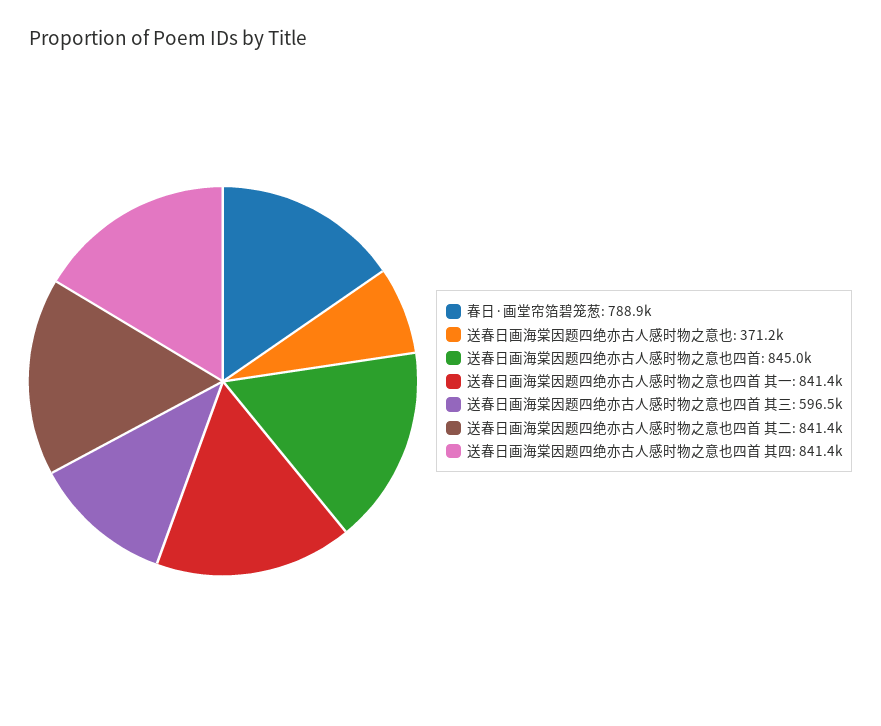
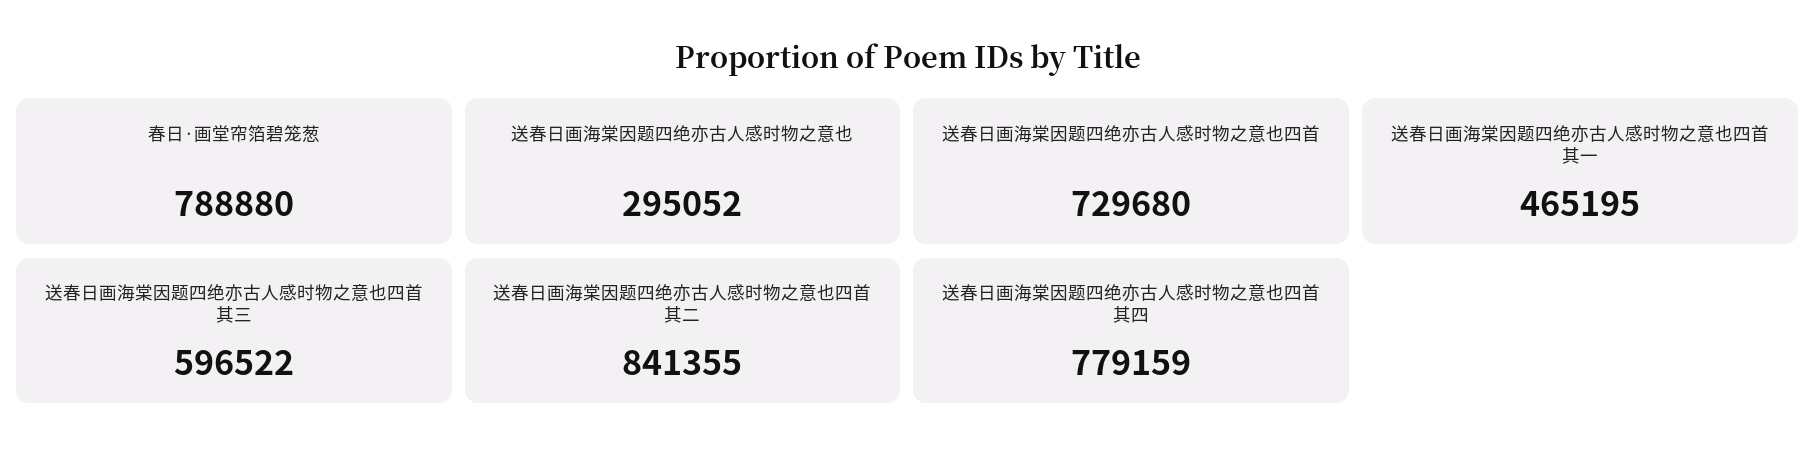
送春日画海棠因题四绝亦古人感时物之意也: 371200 -> 295052
送春日画海棠因题四绝亦古人感时物之意也四首: 845000 -> 729680
送春日画海棠因题四绝亦古人感时物之意也四首 其一: 841400 -> 465195
送春日画海棠因题四绝亦古人感时物之意也四首 其四: 841400 -> 779159

